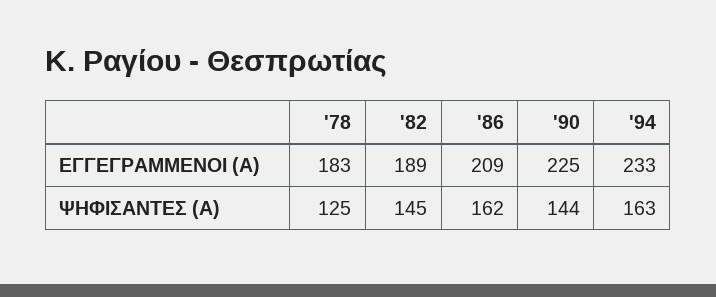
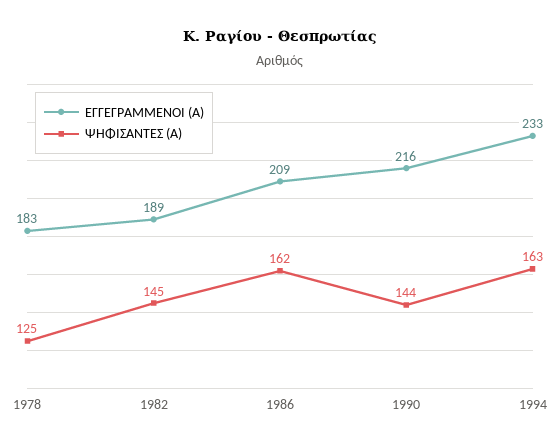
ΕΓΓΕΓΡΑΜΜΕΝΟΙ (Α), '90: 225 -> 216

